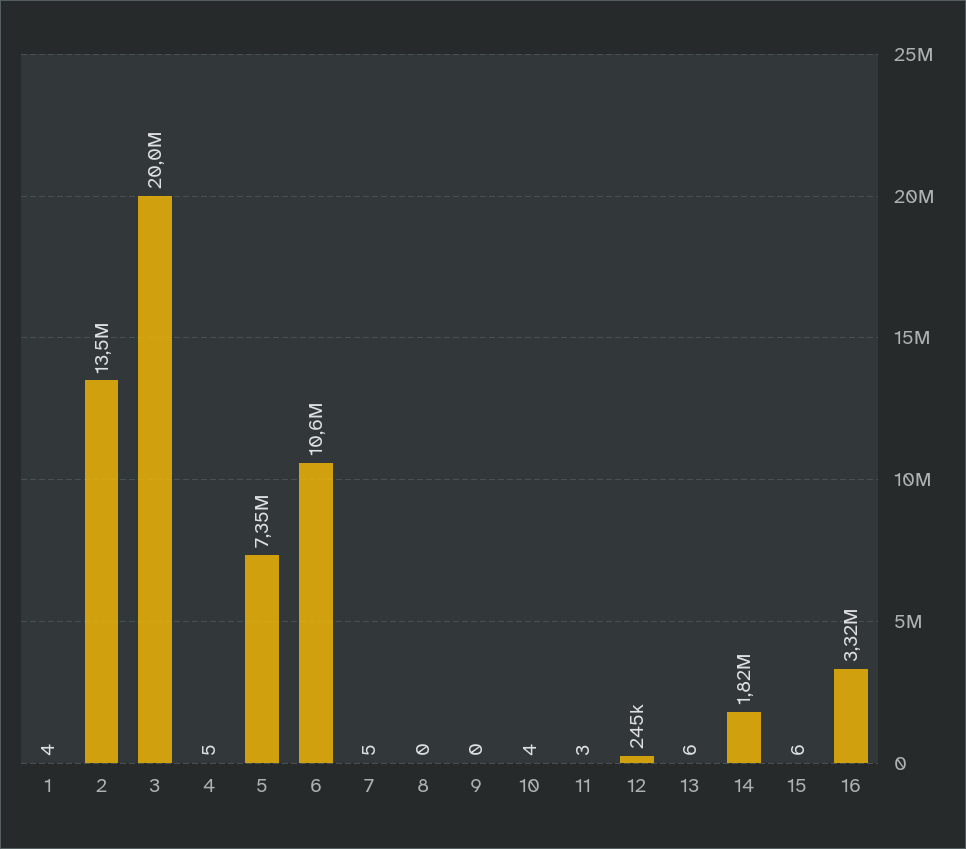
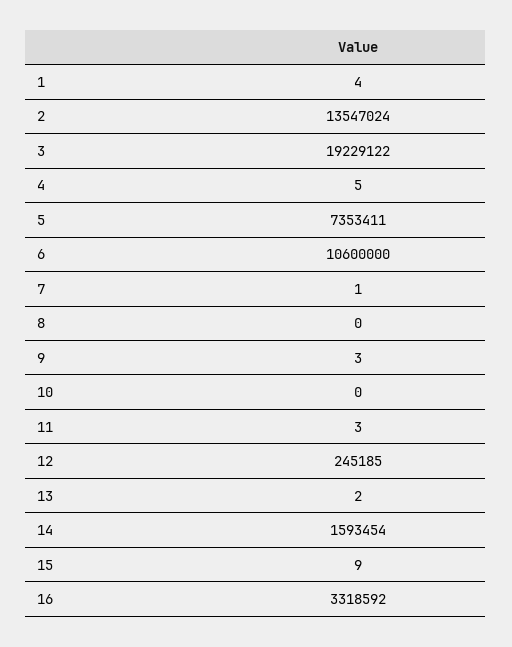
3: 20000000 -> 19229122
7: 5 -> 1
9: 0 -> 3
10: 4 -> 0
13: 6 -> 2
14: 1820000 -> 1593454
15: 6 -> 9

